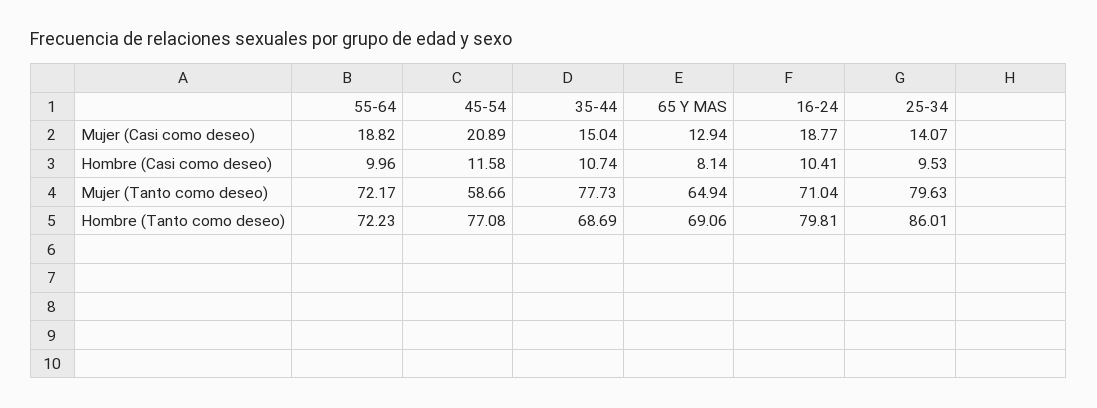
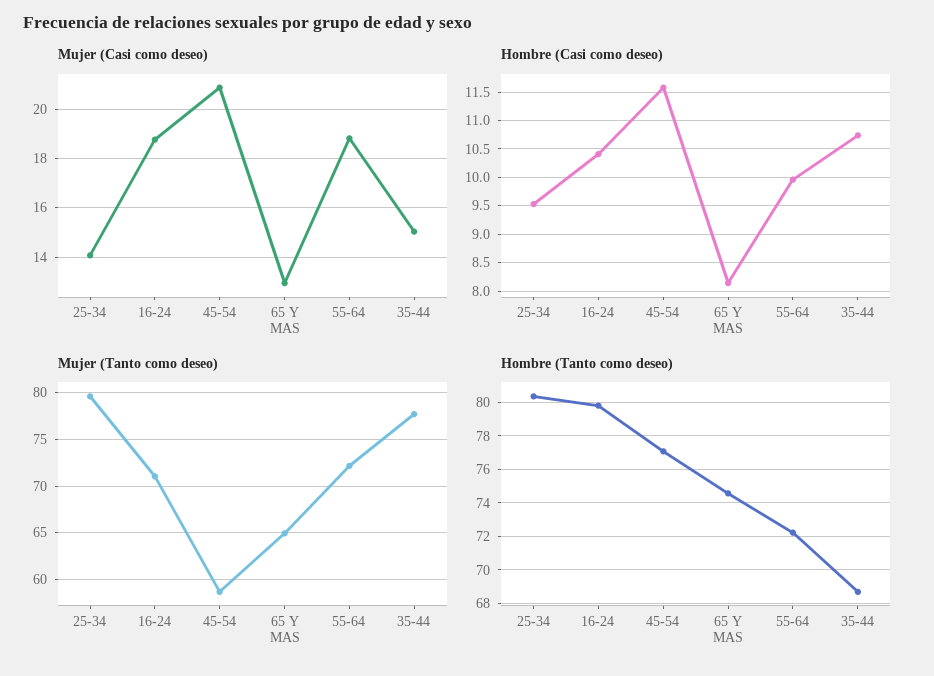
Hombre (Tanto como deseo), 65 Y MAS: 69.06 -> 74.5
Hombre (Tanto como deseo), 25-34: 86.01 -> 80.5

